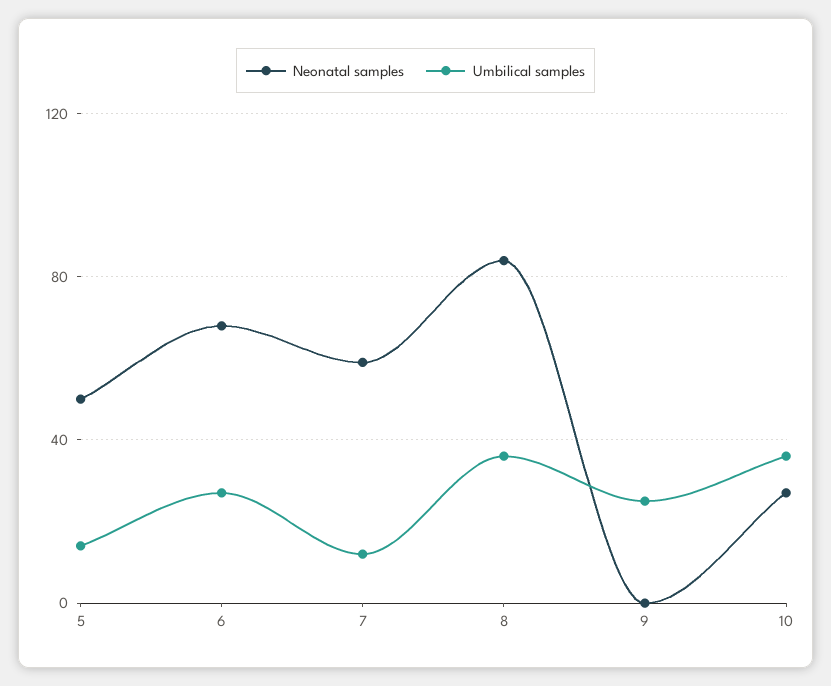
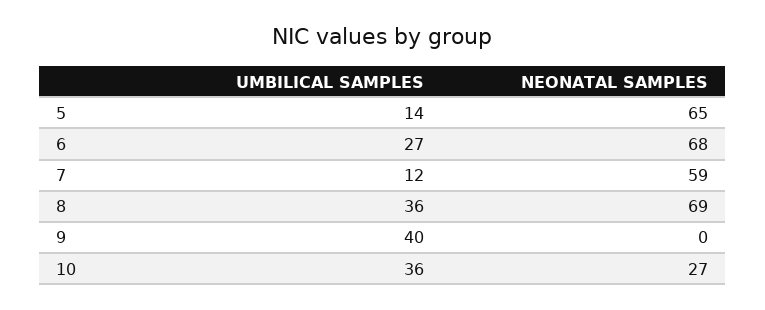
Neonatal samples, 5: 50 -> 65
Neonatal samples, 8: 85 -> 69
Umbilical samples, 9: 25 -> 40

